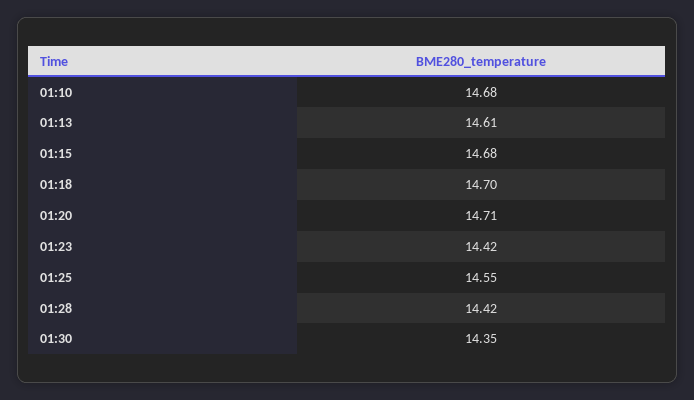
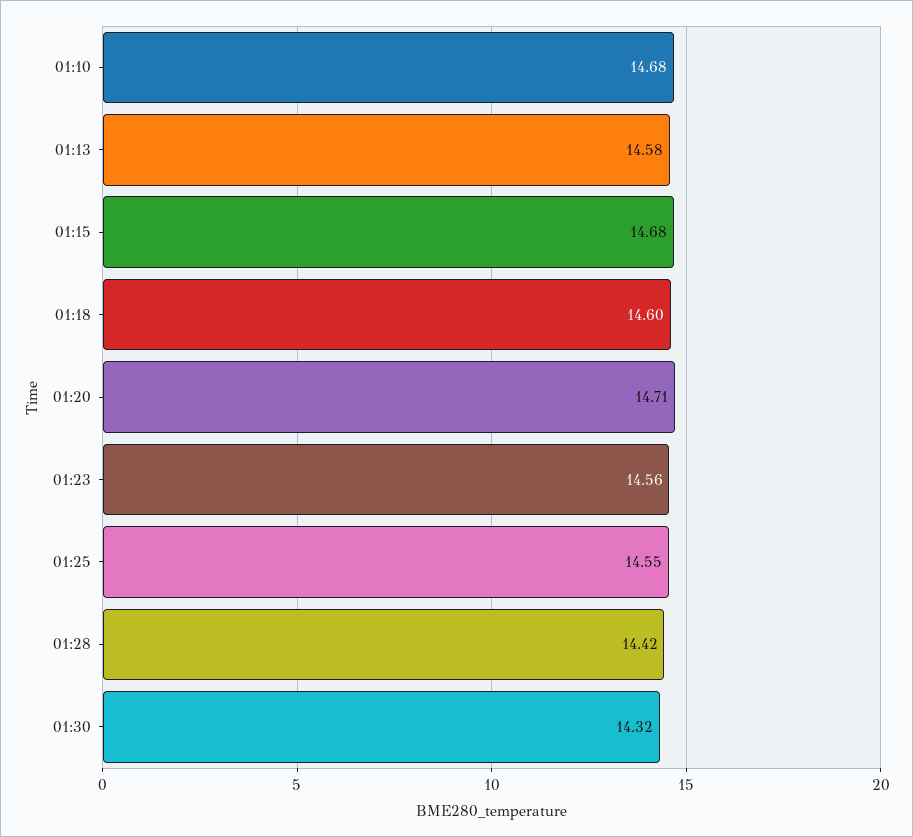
01:13: 14.61 -> 14.58
01:18: 14.7 -> 14.6
01:23: 14.42 -> 14.56
01:30: 14.35 -> 14.32

